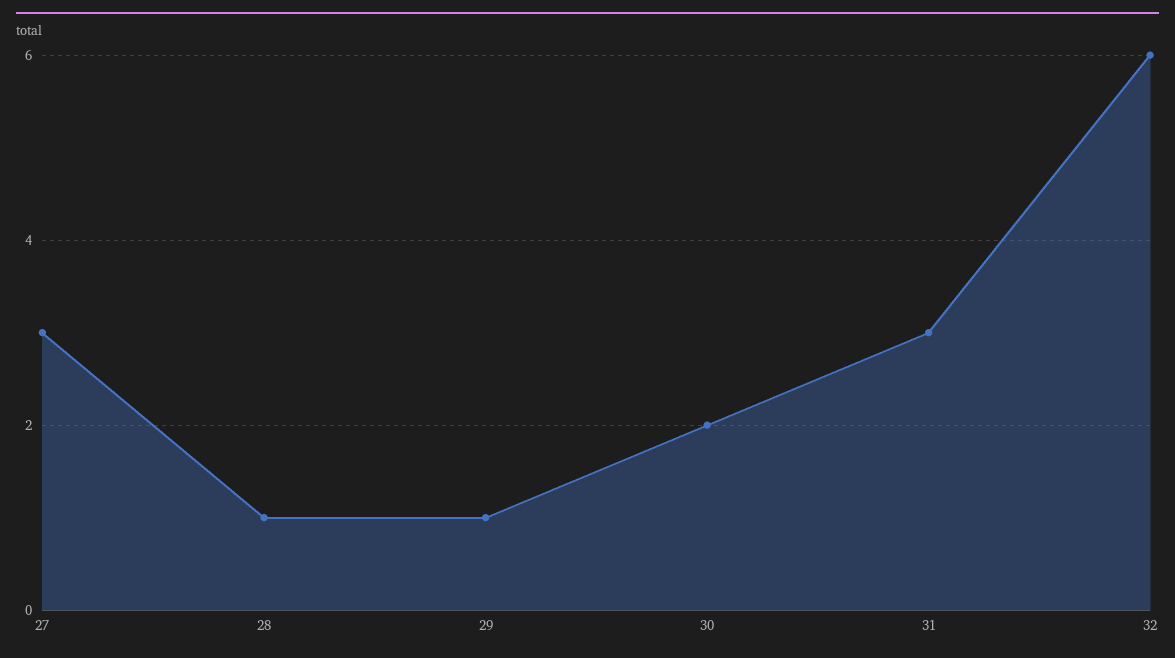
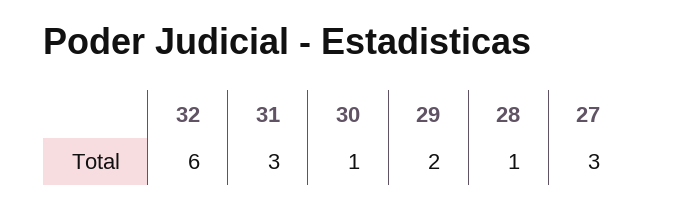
29: 1 -> 2
30: 2 -> 1

